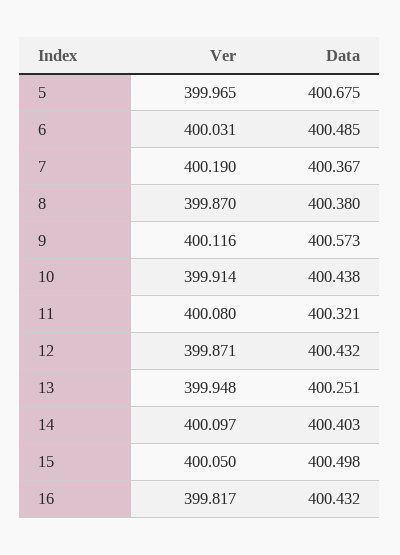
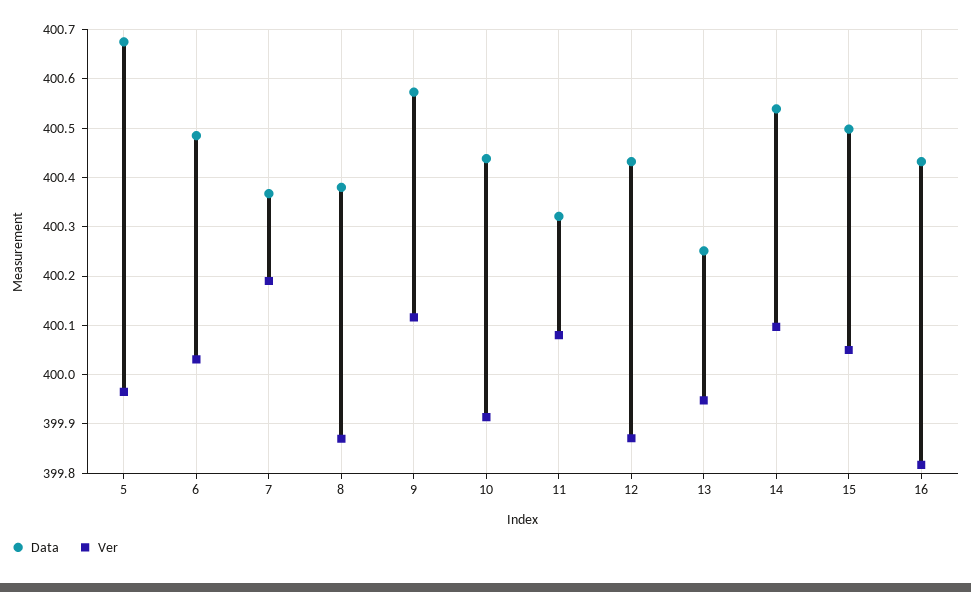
Data, 14: 400.403 -> 400.54

